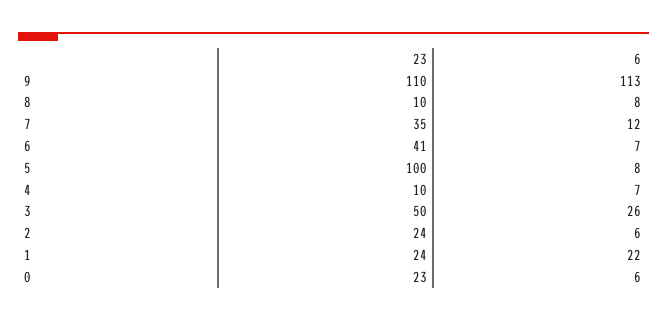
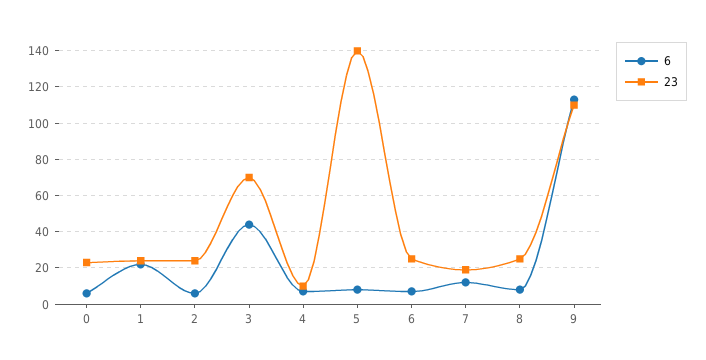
23, 8: 10 -> 25
23, 7: 35 -> 20
23, 6: 41 -> 25
23, 5: 100 -> 140
23, 3: 50 -> 70
6, 3: 26 -> 45

